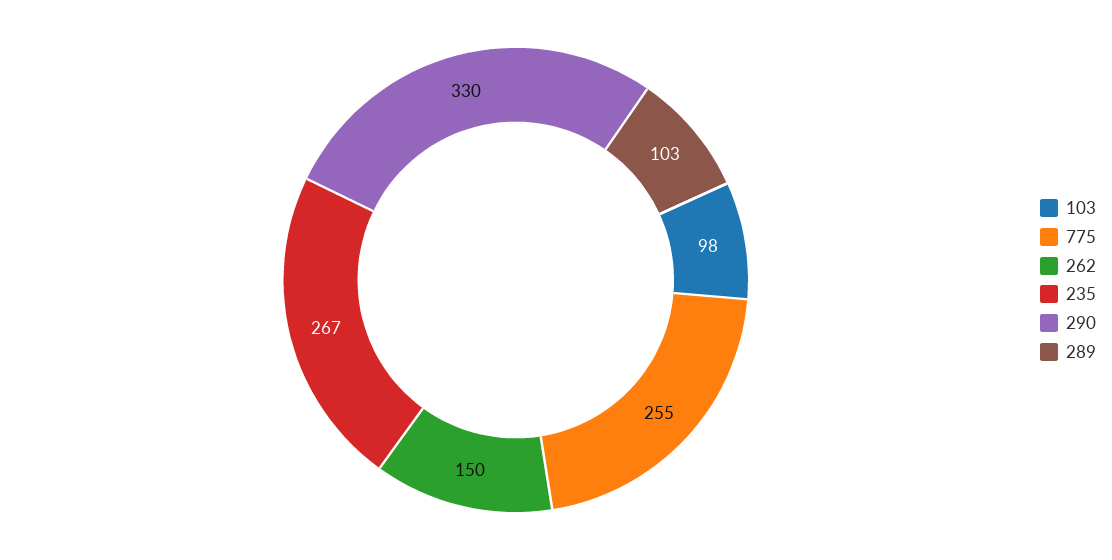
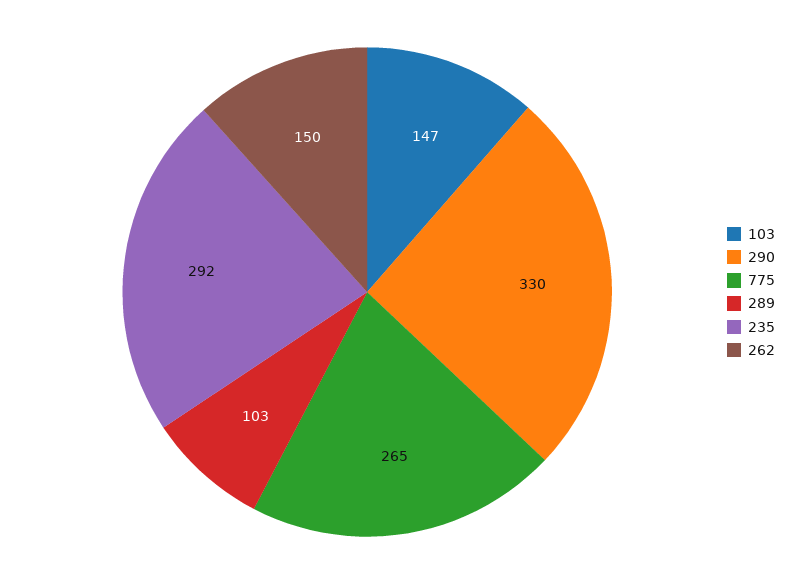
103: 98 -> 147
775: 255 -> 265
235: 267 -> 292

